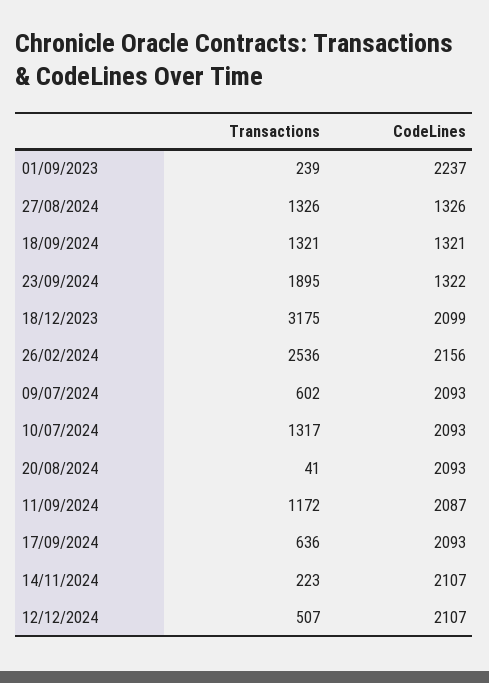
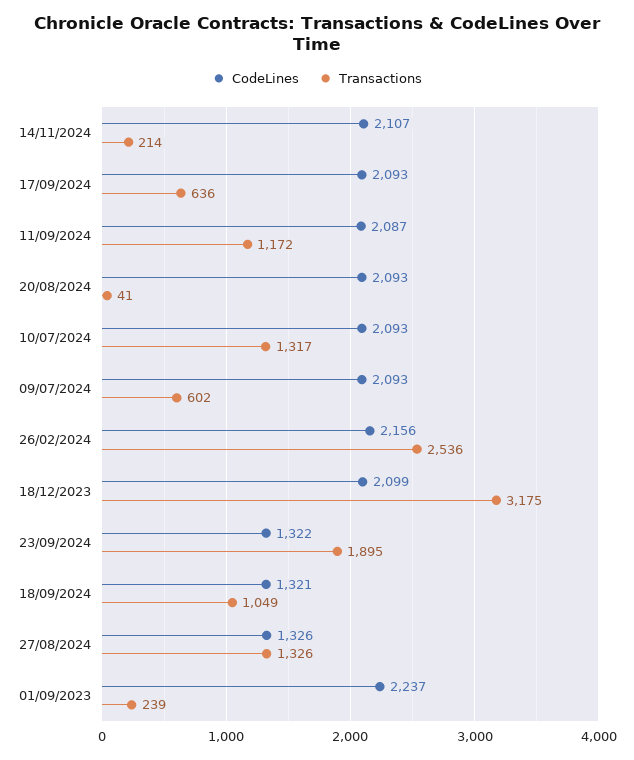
Transactions, 18/09/2024: 1321 -> 1049
Transactions, 14/11/2024: 223 -> 214
Transactions, 12/12/2024: 507 -> none
CodeLines, 12/12/2024: 2107 -> none

